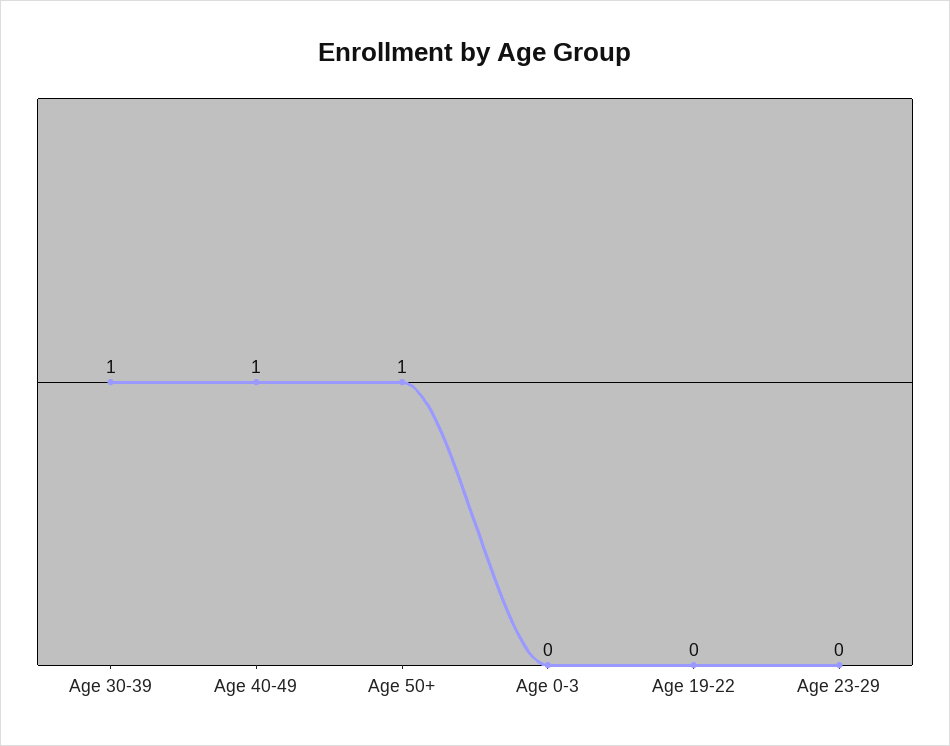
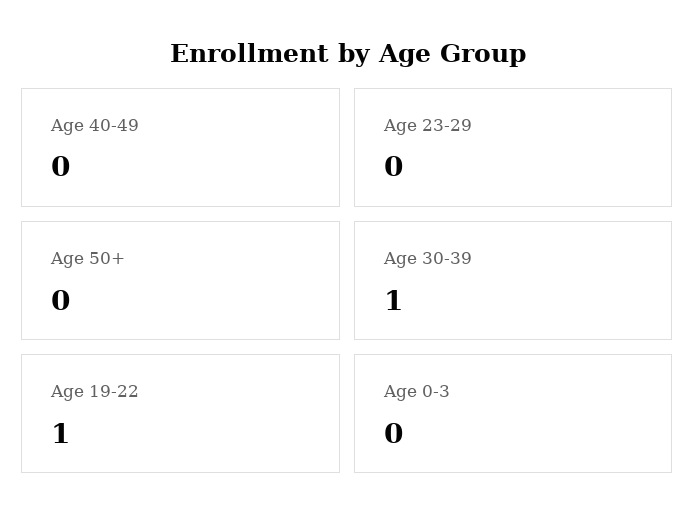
Age 40-49: 1 -> 0
Age 50+: 1 -> 0
Age 19-22: 0 -> 1

